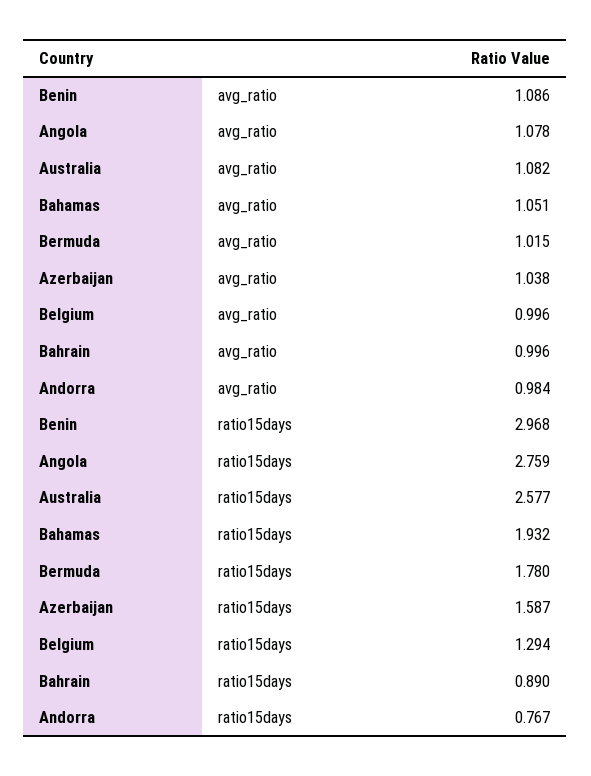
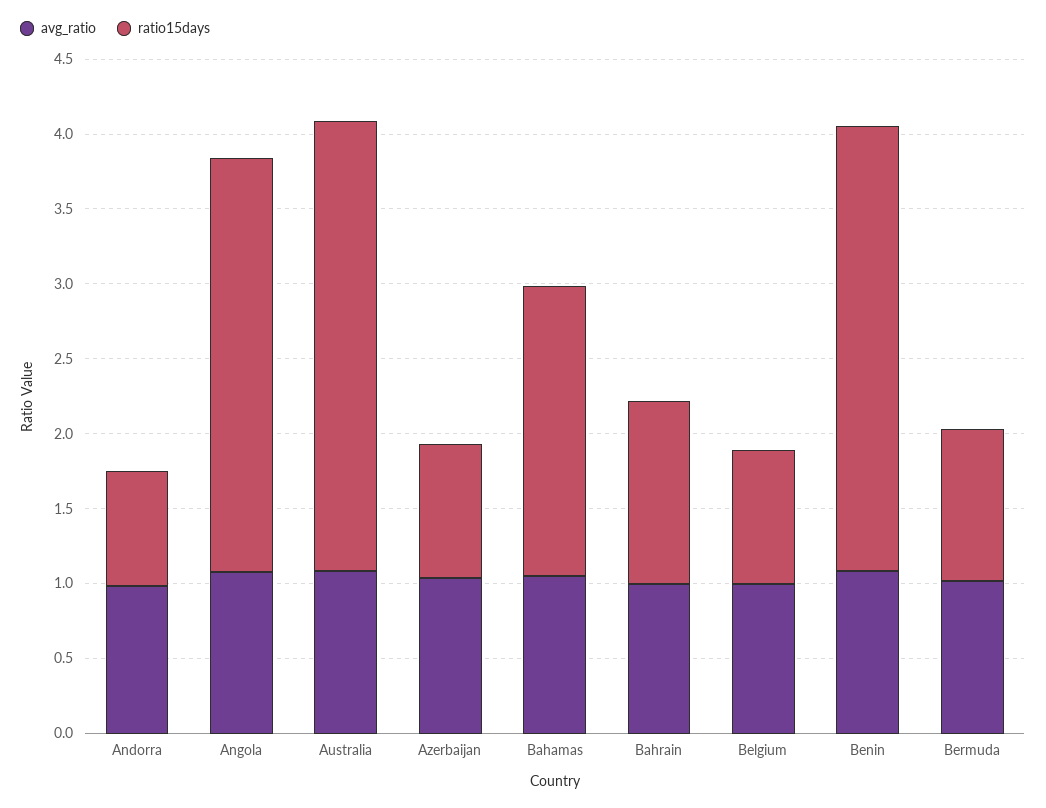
ratio15days, Australia: 2.577 -> 3
ratio15days, Bermuda: 1.78 -> 1
ratio15days, Azerbaijan: 1.587 -> 0.9
ratio15days, Belgium: 1.294 -> 0.9
ratio15days, Bahrain: 0.89 -> 1.2

